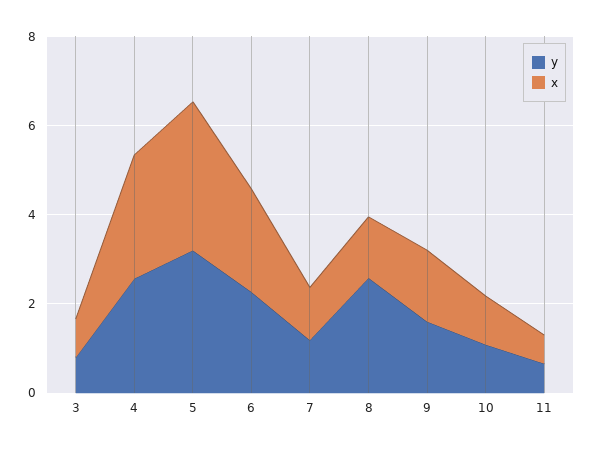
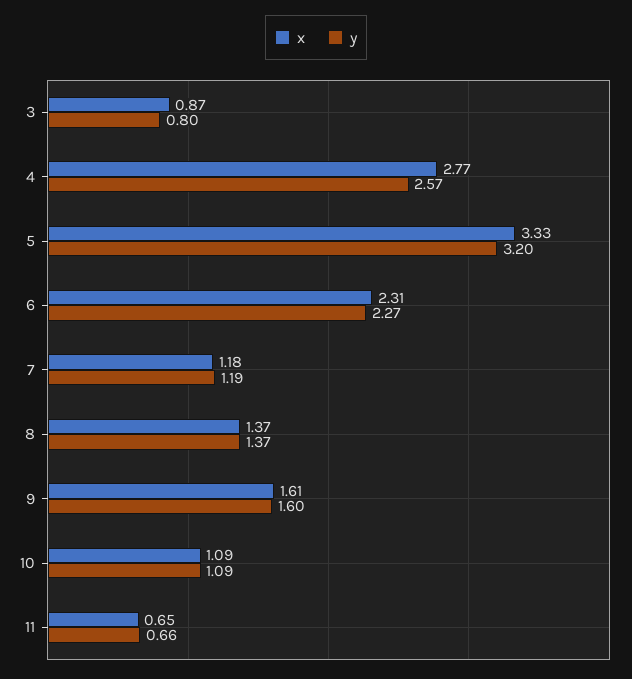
y, 8: 2.5 -> 1.37

